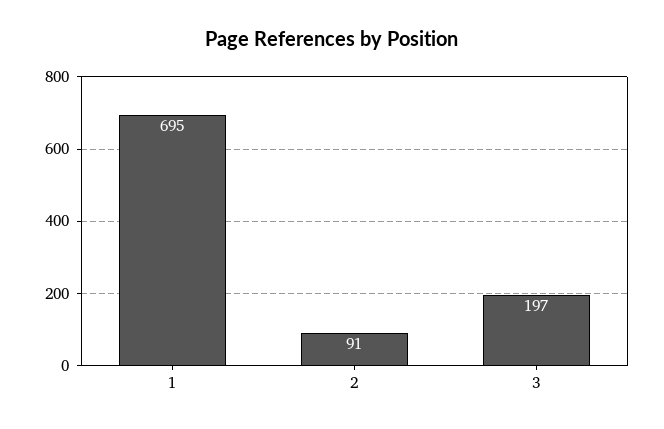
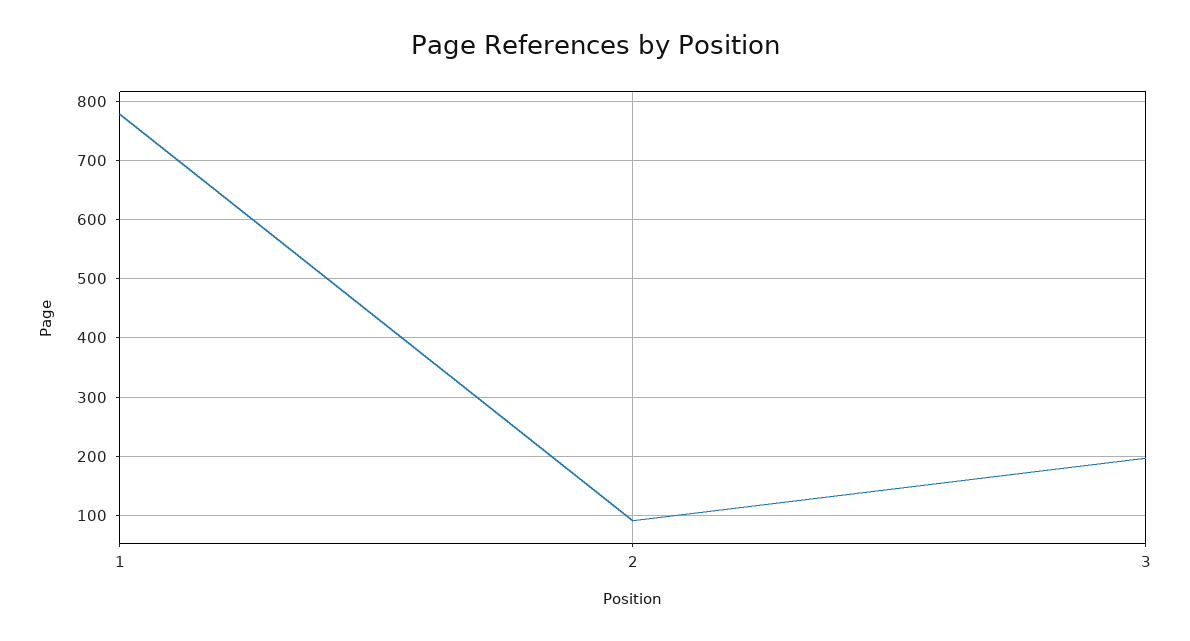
1: 695 -> 780

